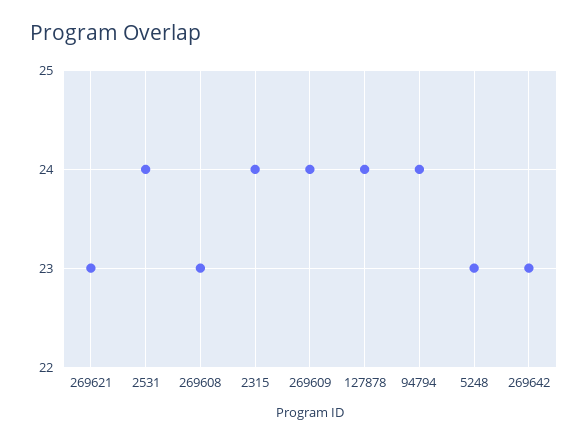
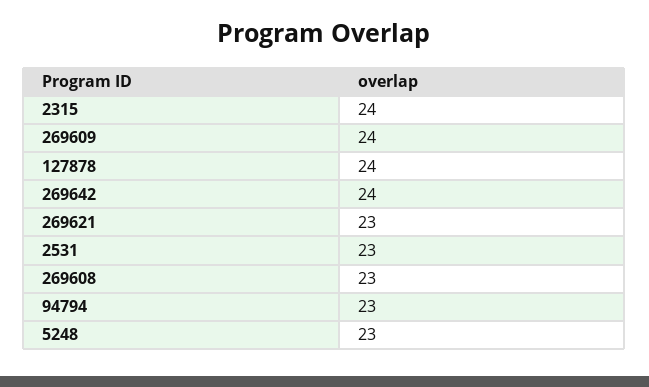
2531: 24 -> 23
94794: 24 -> 23
269642: 23 -> 24

